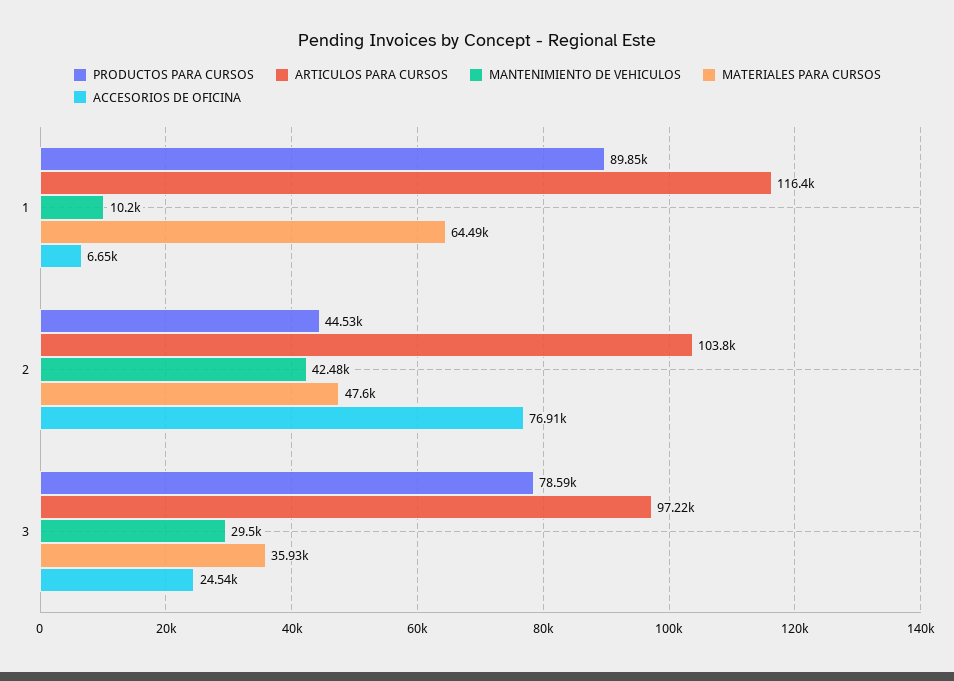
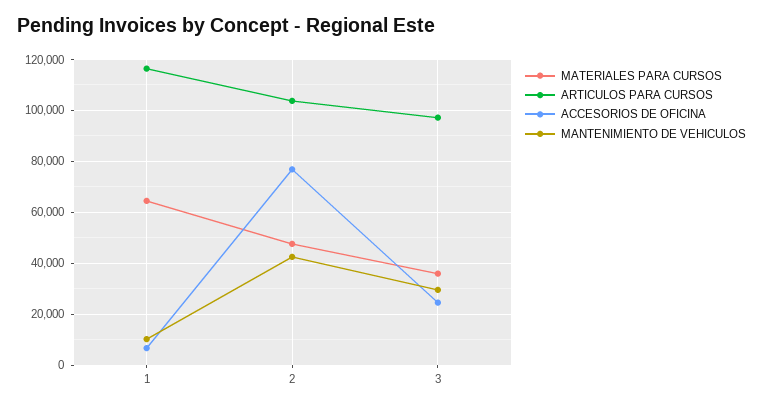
PRODUCTOS PARA CURSOS, 1: 89850 -> none
PRODUCTOS PARA CURSOS, 2: 44530 -> none
PRODUCTOS PARA CURSOS, 3: 78590 -> none

